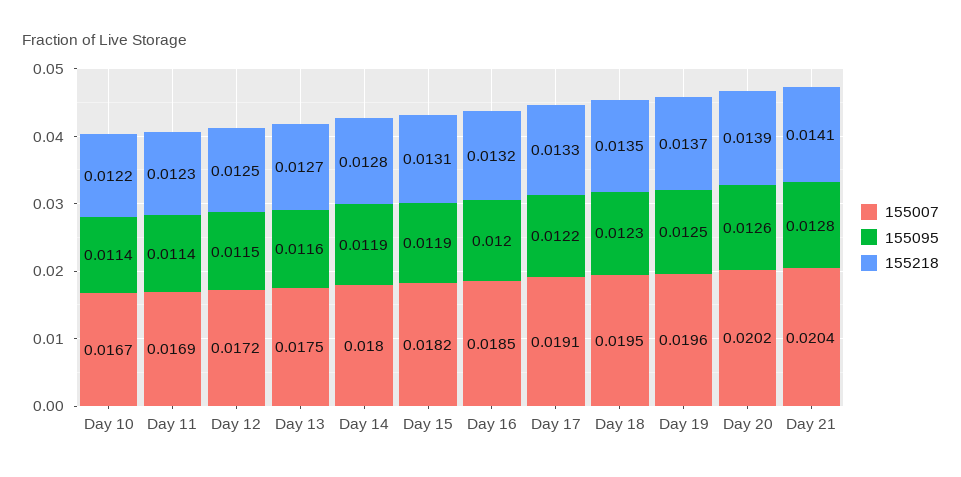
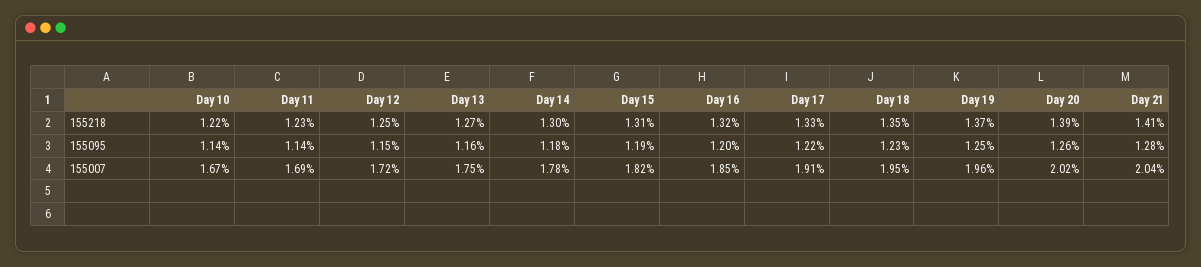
155007, Day 14: 0.018 -> 0.0178
155095, Day 14: 0.0119 -> 0.0118
155218, Day 14: 0.0128 -> 0.013

